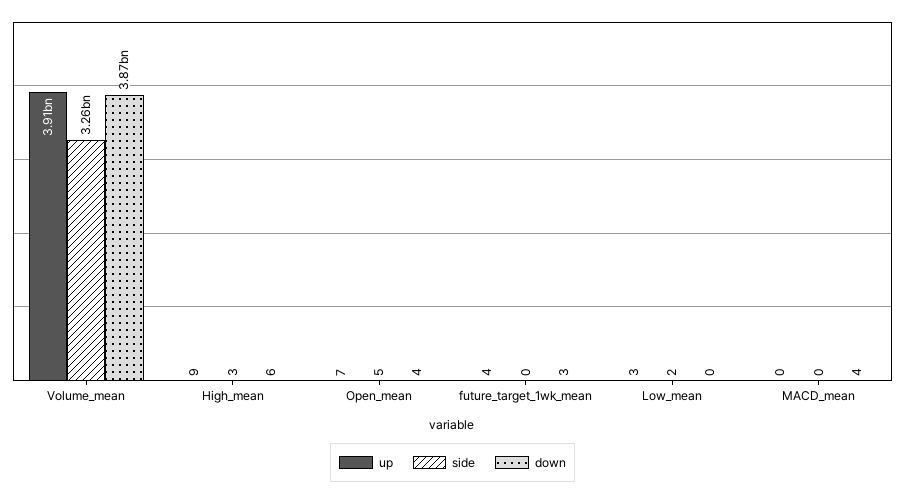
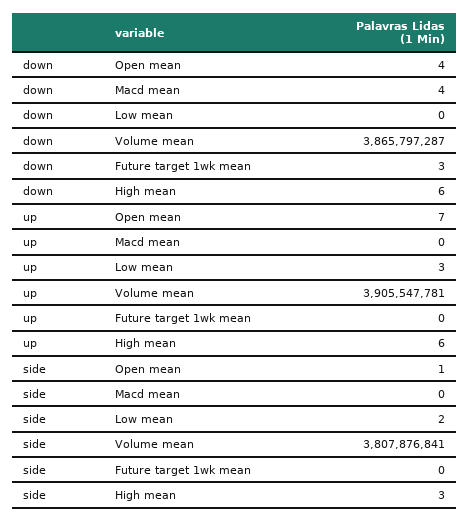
side, Volume_mean: 3260000000 -> 3807876841
up, High_mean: 9 -> 6
side, Open_mean: 5 -> 1
up, future_target_1wk_mean: 4 -> 0

